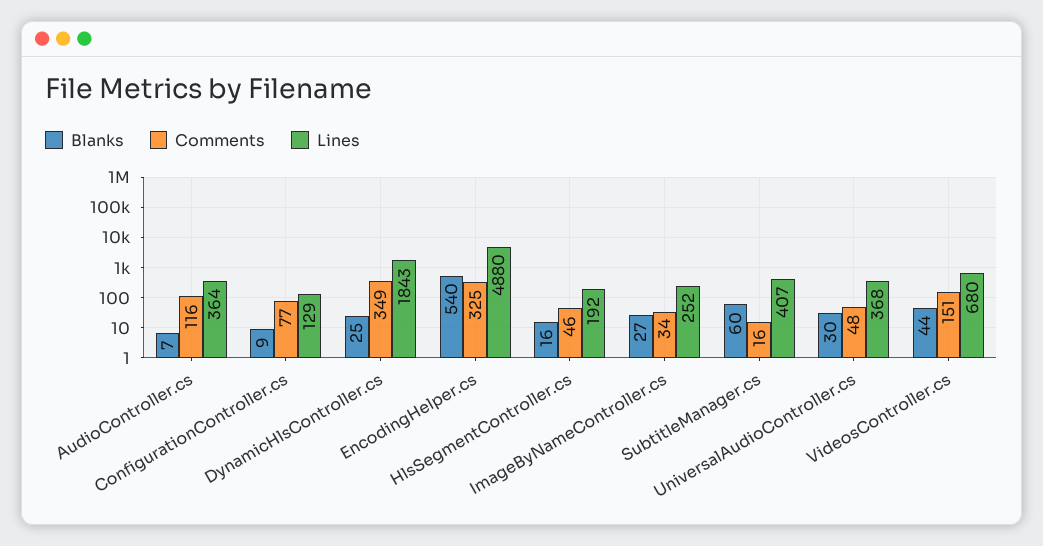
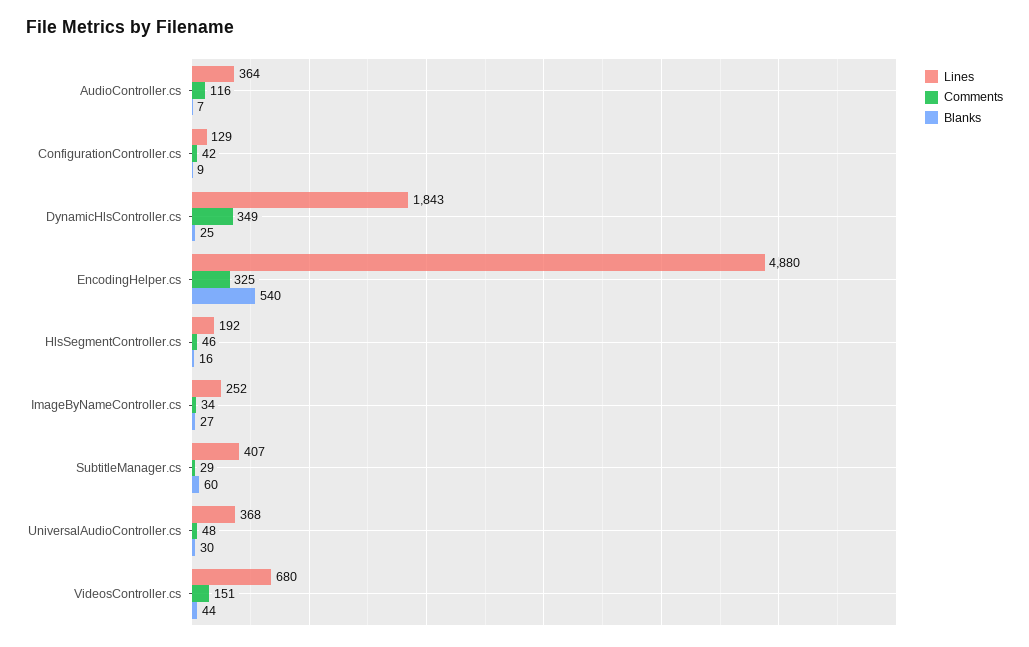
Comments, ConfigurationController.cs: 77 -> 42
Comments, SubtitleManager.cs: 16 -> 29

